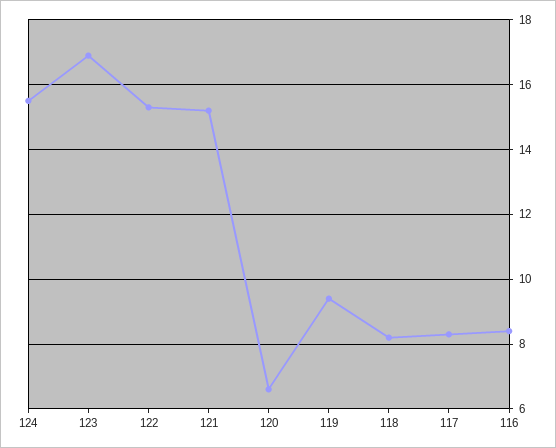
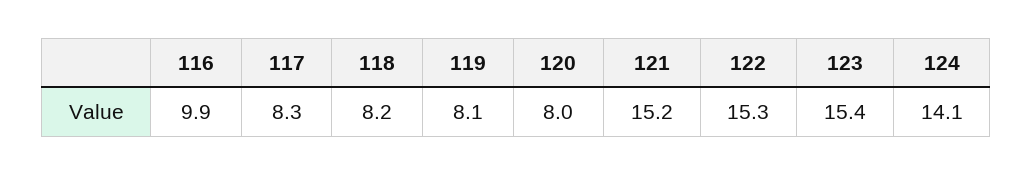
124: 15.5 -> 14.1
123: 17 -> 15.4
120: 6.5 -> 8
119: 9.5 -> 8.1
116: 8.5 -> 9.9

